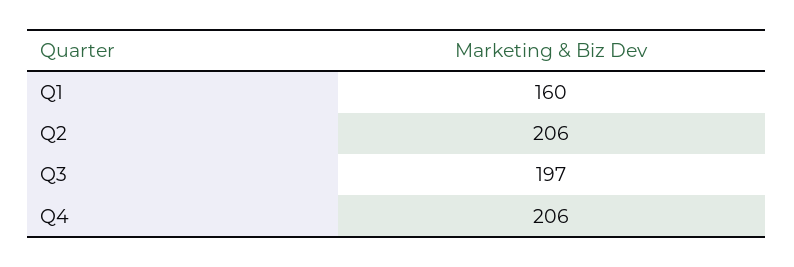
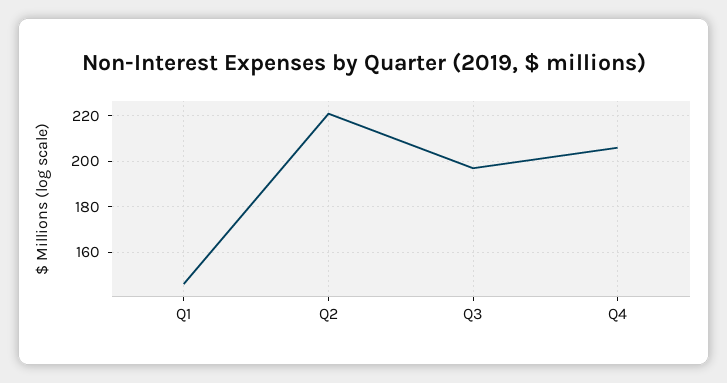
Q1: 160 -> 145
Q2: 206 -> 220

